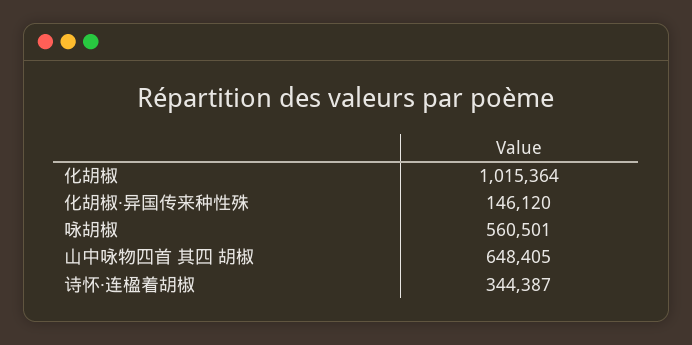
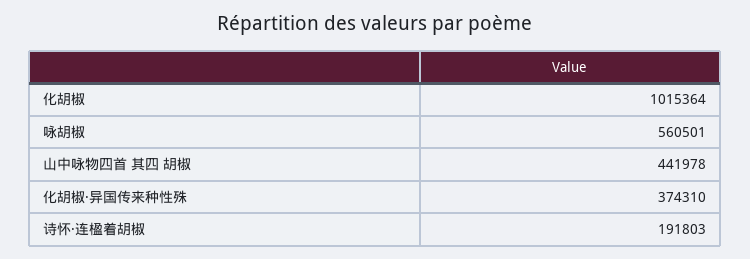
化胡椒·异国传来种性殊: 146120 -> 374310
山中咏物四首 其四 胡椒: 648405 -> 441978
诗怀·连楹着胡椒: 344387 -> 191803

